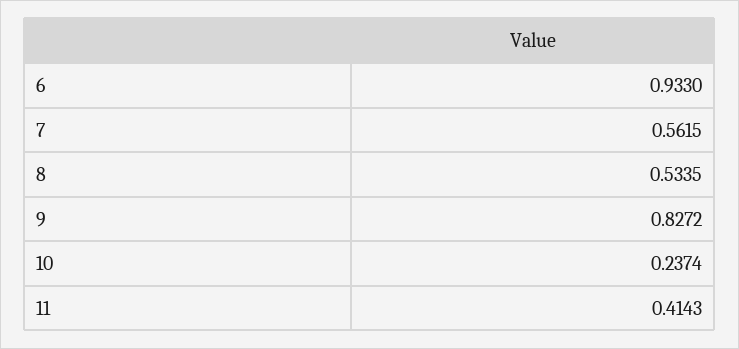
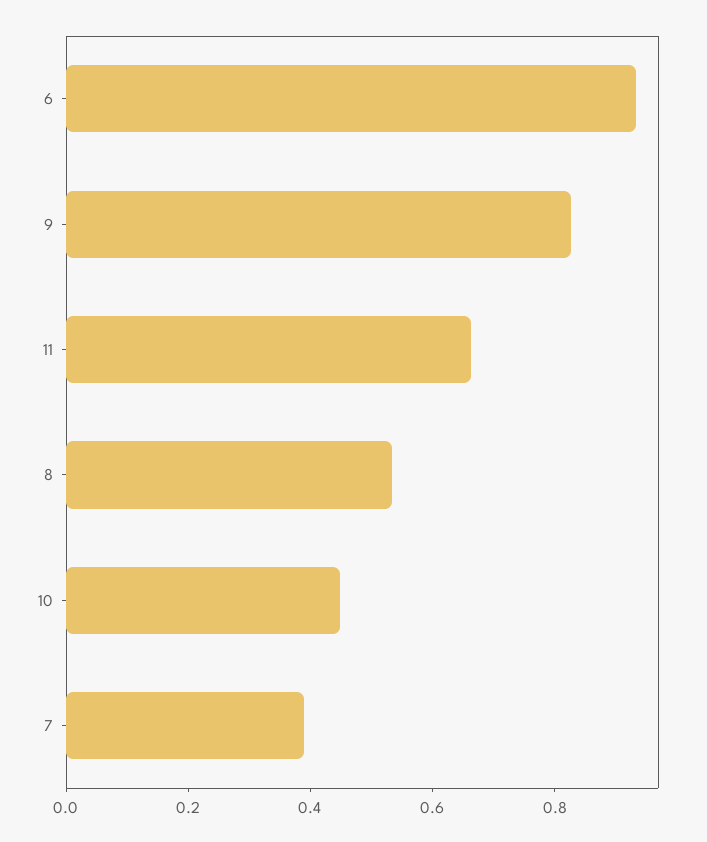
7: 0.5615 -> 0.4
10: 0.2374 -> 0.45
11: 0.4143 -> 0.65

